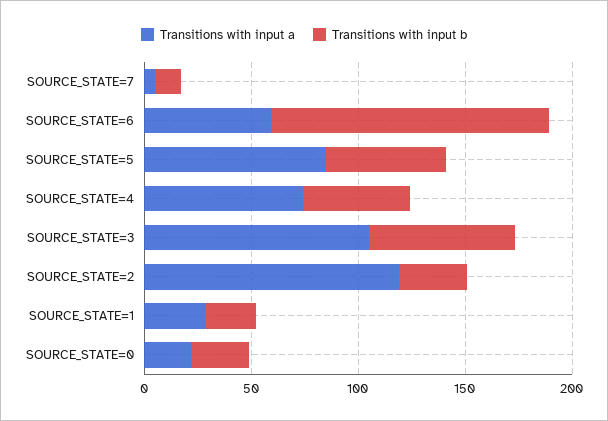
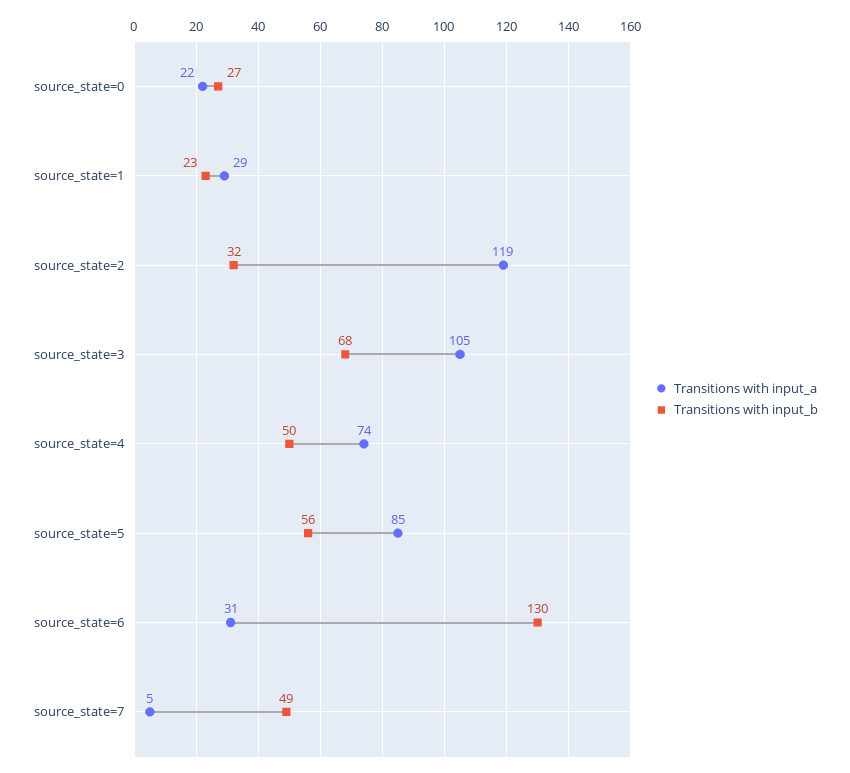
Transitions with input b, SOURCE_STATE=7: 10 -> 49
Transitions with input a, SOURCE_STATE=6: 60 -> 31

